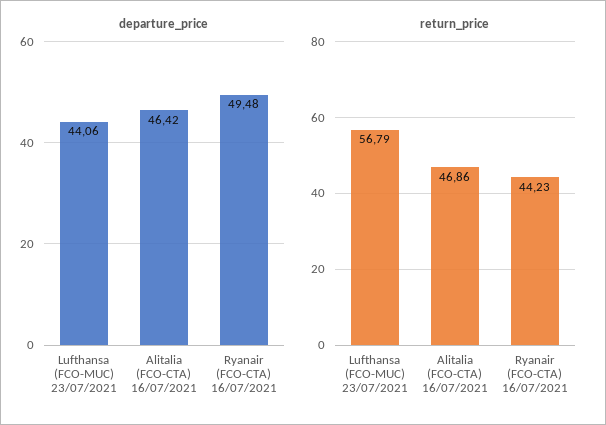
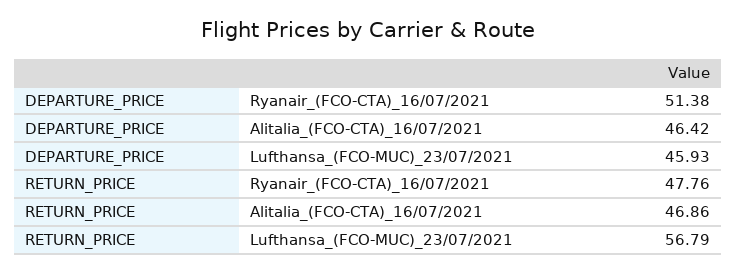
departure_price, Lufthansa (FCO-MUC) 23/07/2021: 44.06 -> 45.93
departure_price, Ryanair (FCO-CTA) 16/07/2021: 49.48 -> 51.38
return_price, Ryanair (FCO-CTA) 16/07/2021: 44.23 -> 47.76

